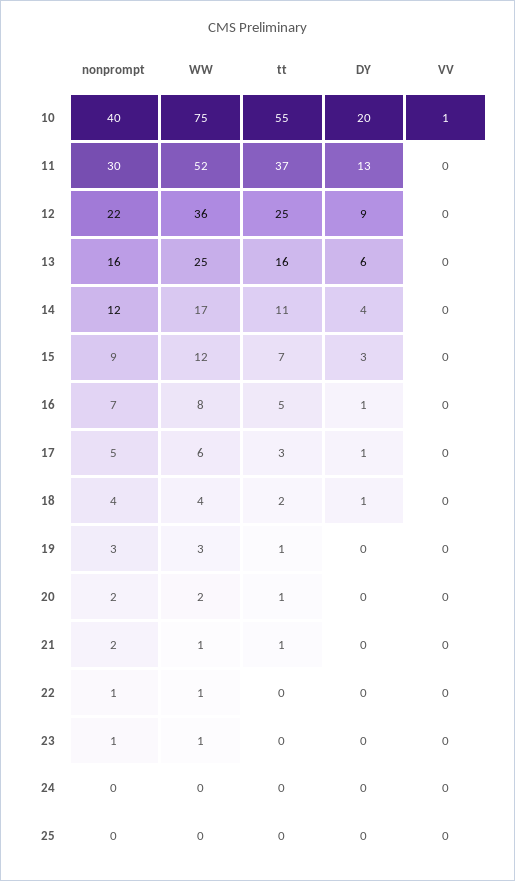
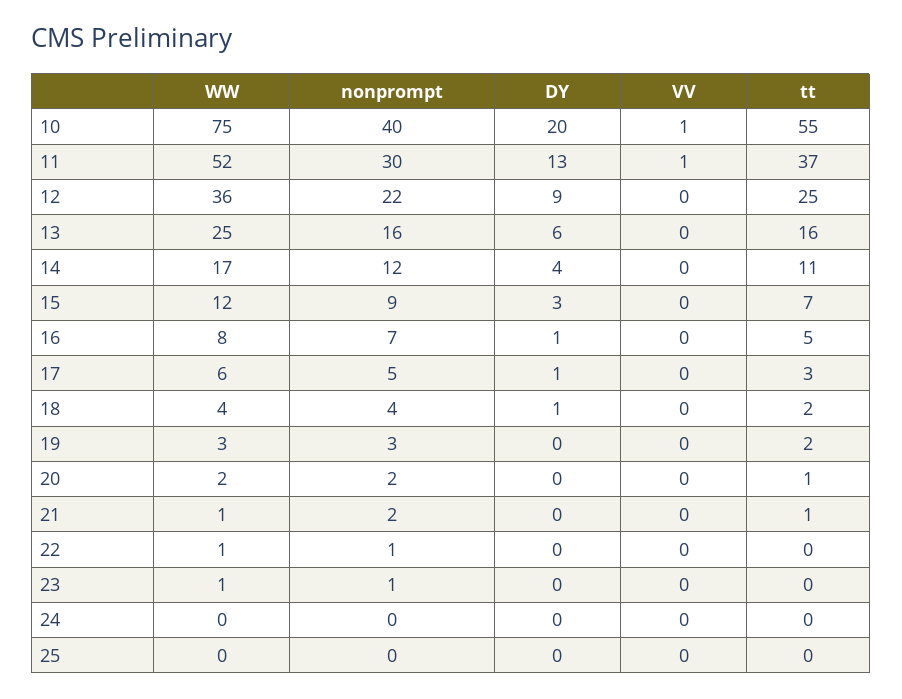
VV, 11: 0 -> 1
tt, 19: 1 -> 2

